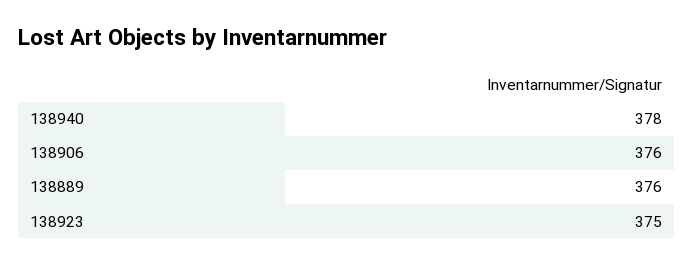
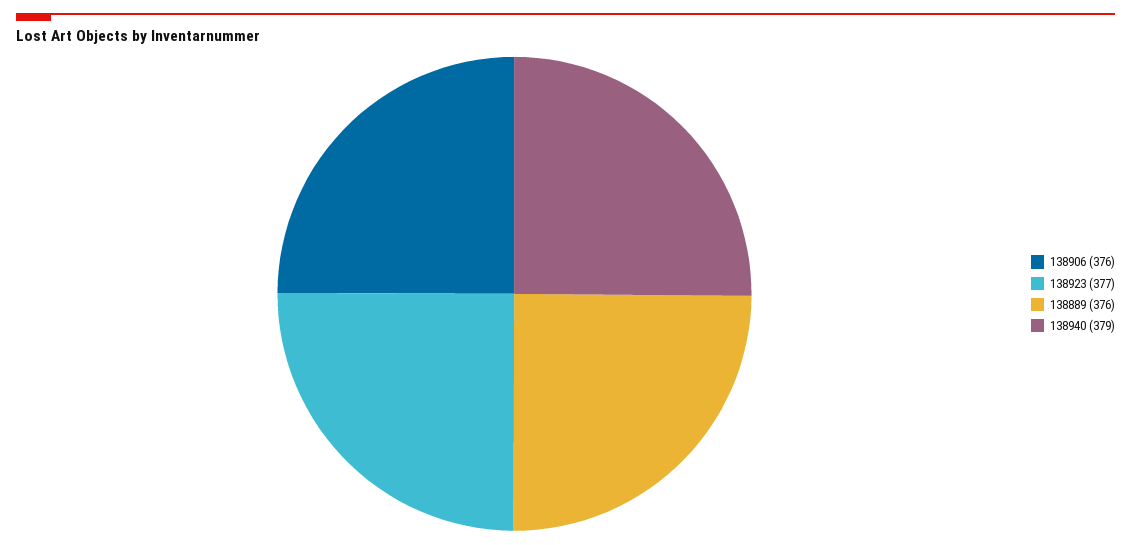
138940: 378 -> 379
138923: 375 -> 377

